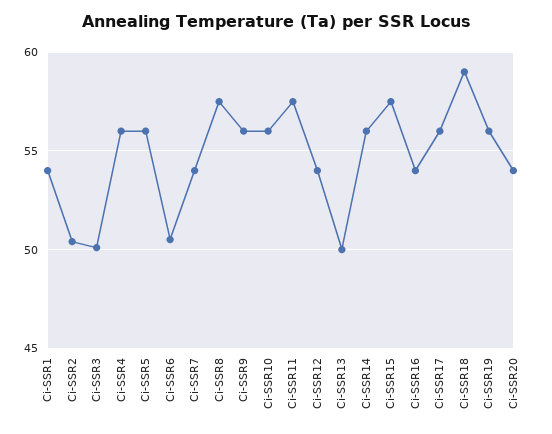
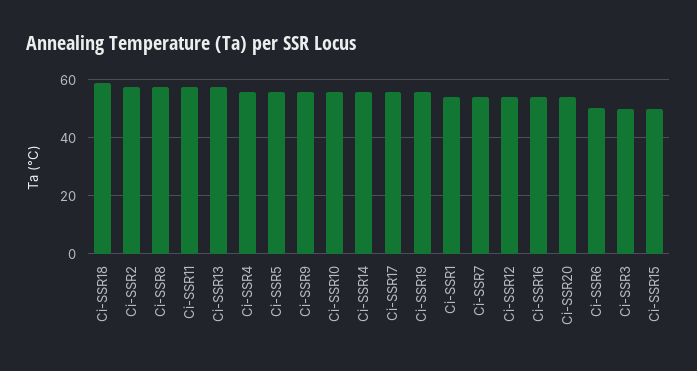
Ci-SSR2: 50.5 -> 57.5
Ci-SSR13: 50 -> 57.5
Ci-SSR15: 57.5 -> 50

